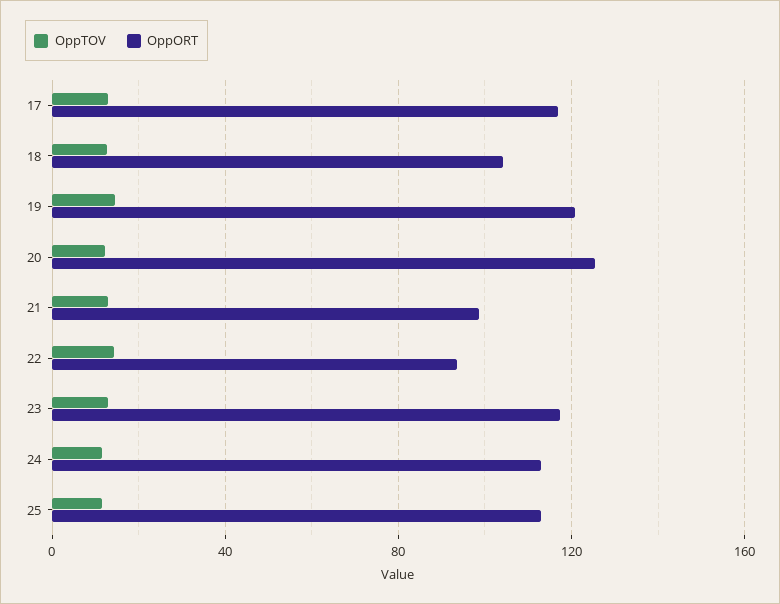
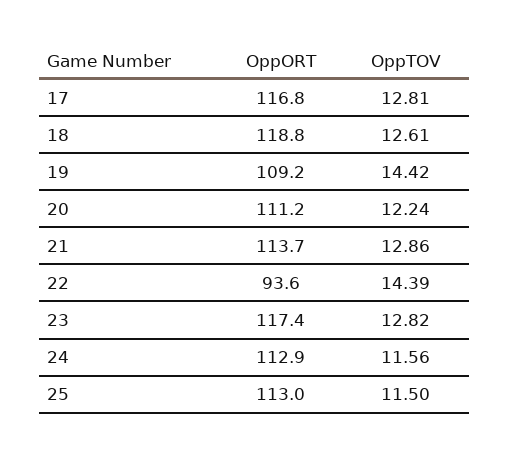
OppORT, 18: 105 -> 118.8
OppORT, 19: 120 -> 109.2
OppORT, 20: 125 -> 111.2
OppORT, 21: 100 -> 113.7

